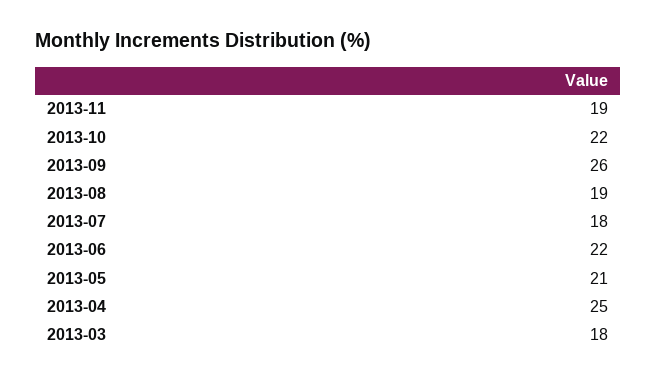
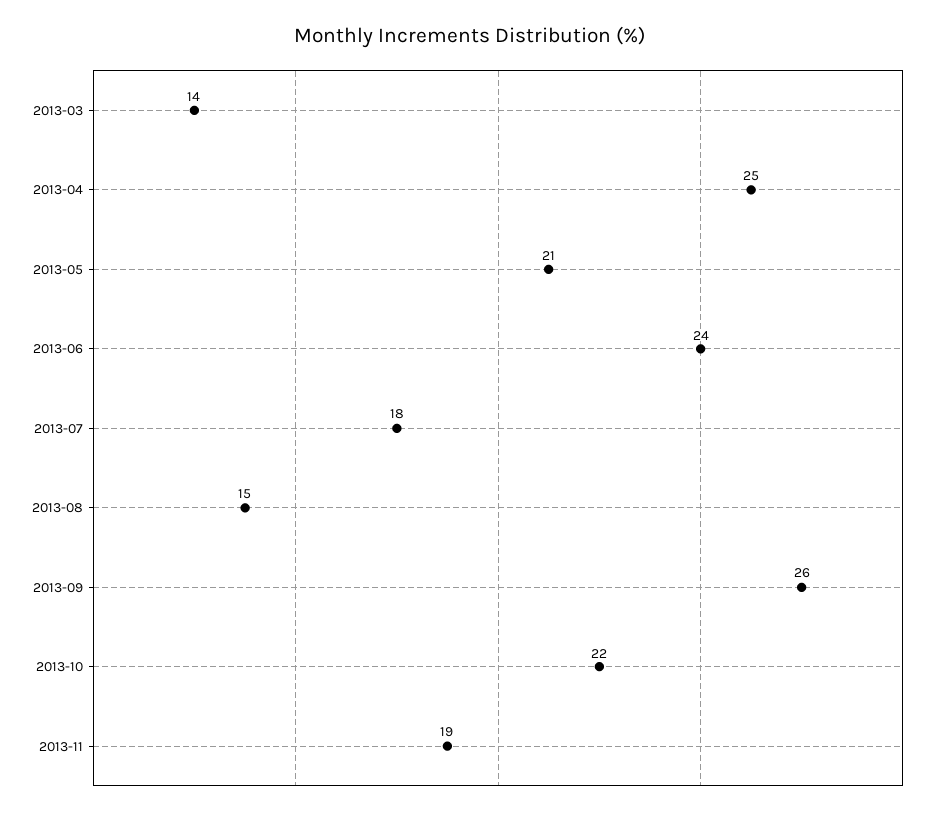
2013-08: 19 -> 15
2013-06: 22 -> 24
2013-03: 18 -> 14

